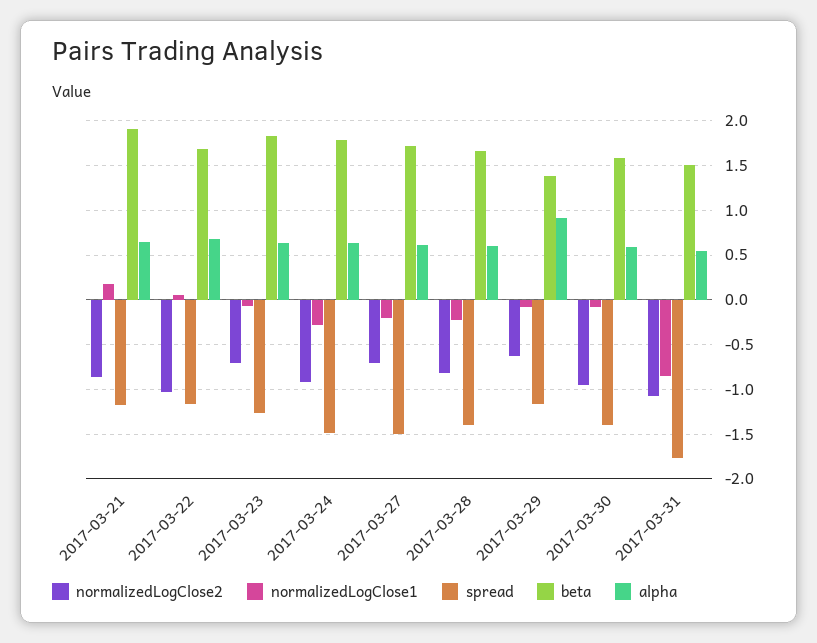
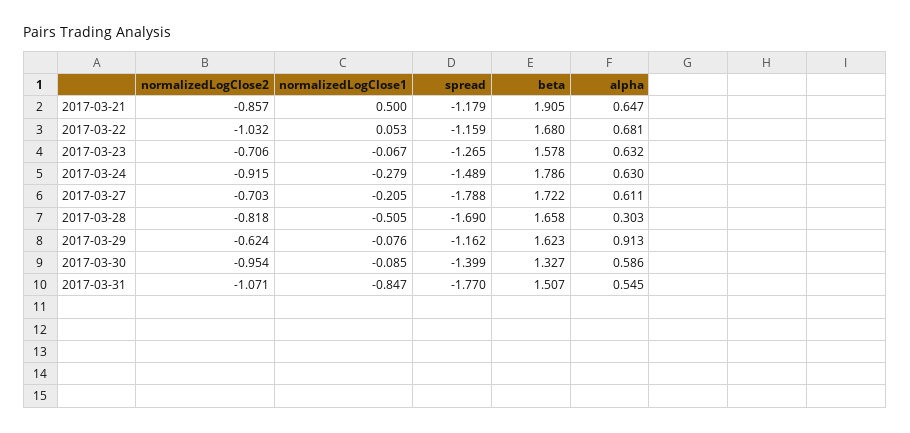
normalizedLogClose1, 2017-03-21: 0.2 -> 0.5
beta, 2017-03-23: 1.8 -> 1.578
spread, 2017-03-27: -1.5 -> -1.788
normalizedLogClose1, 2017-03-28: -0.2 -> -0.505
spread, 2017-03-28: -1.4 -> -1.69
alpha, 2017-03-28: 0.6 -> 0.303
beta, 2017-03-29: 1.4 -> 1.623
beta, 2017-03-30: 1.6 -> 1.327

